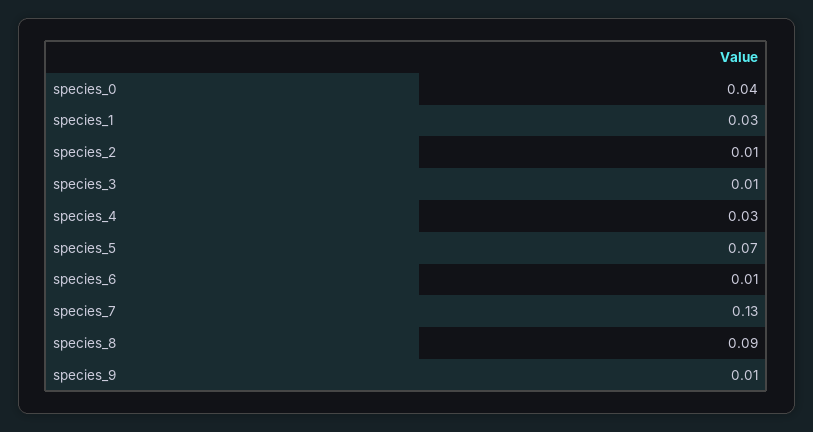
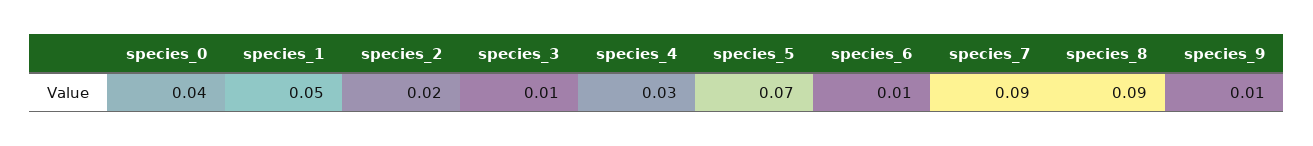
species_1: 0.03 -> 0.05
species_2: 0.01 -> 0.02
species_7: 0.13 -> 0.09

